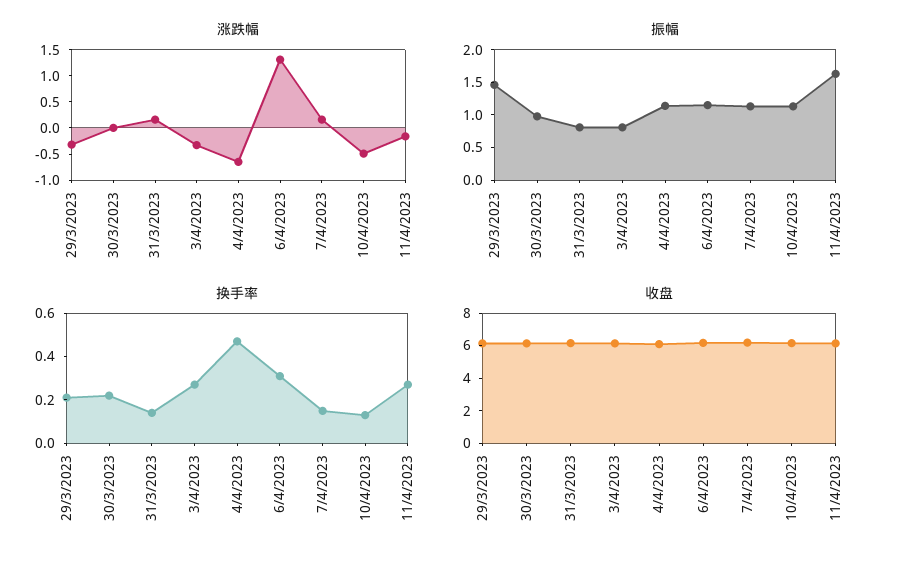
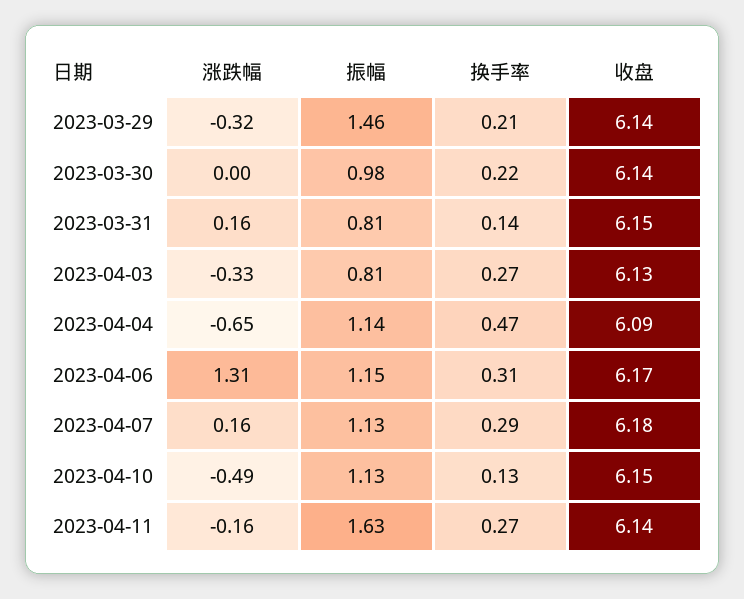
换手率, 7/4/2023: 0.15 -> 0.29

